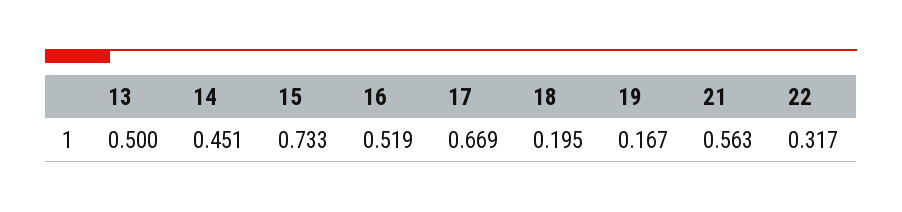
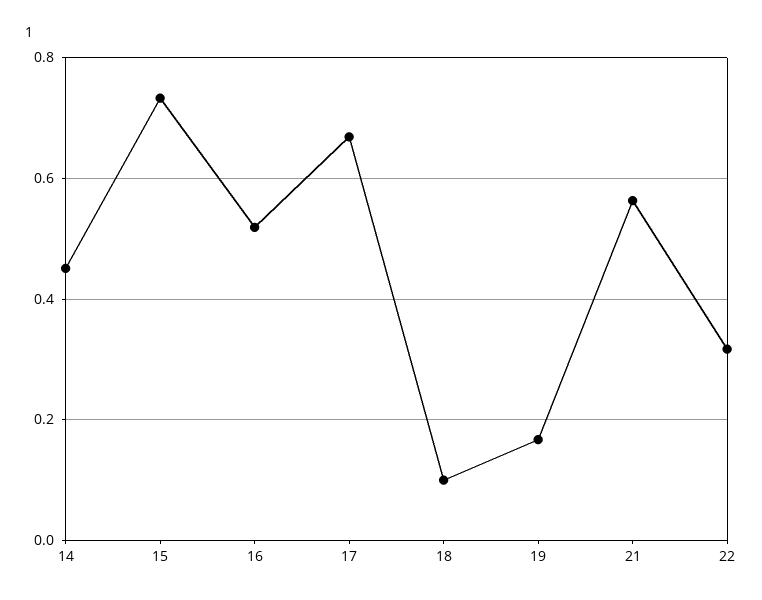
13: 0.5 -> none
18: 0.195 -> 0.1

